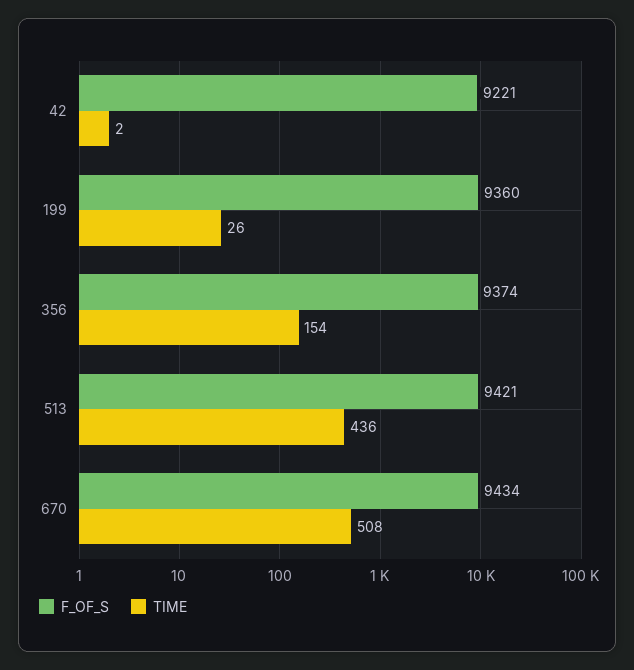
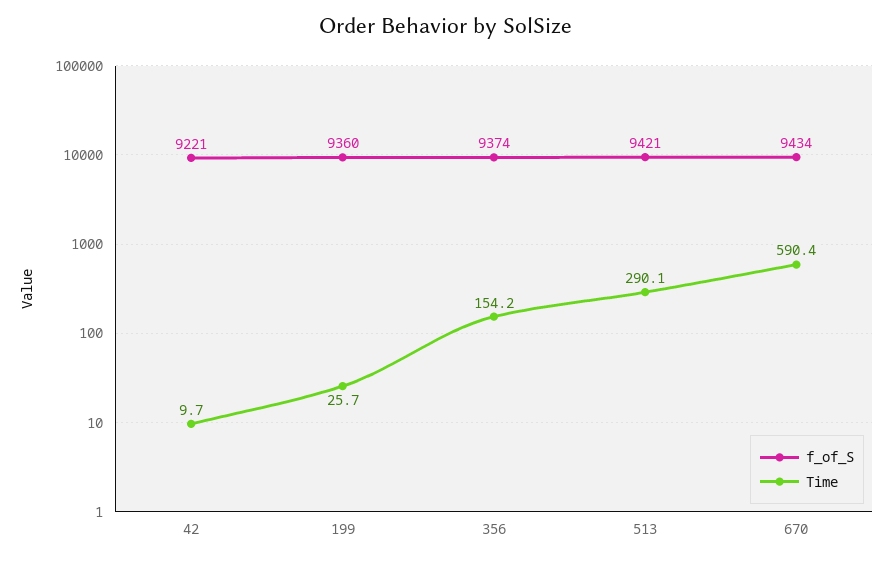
TIME, 42: 2 -> 9.7
TIME, 513: 436 -> 290.1
TIME, 670: 508 -> 590.4

